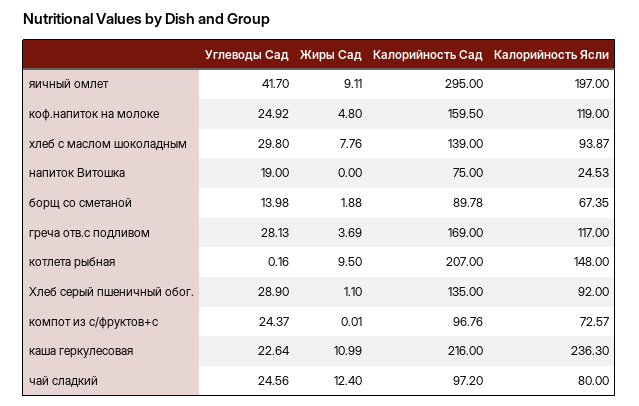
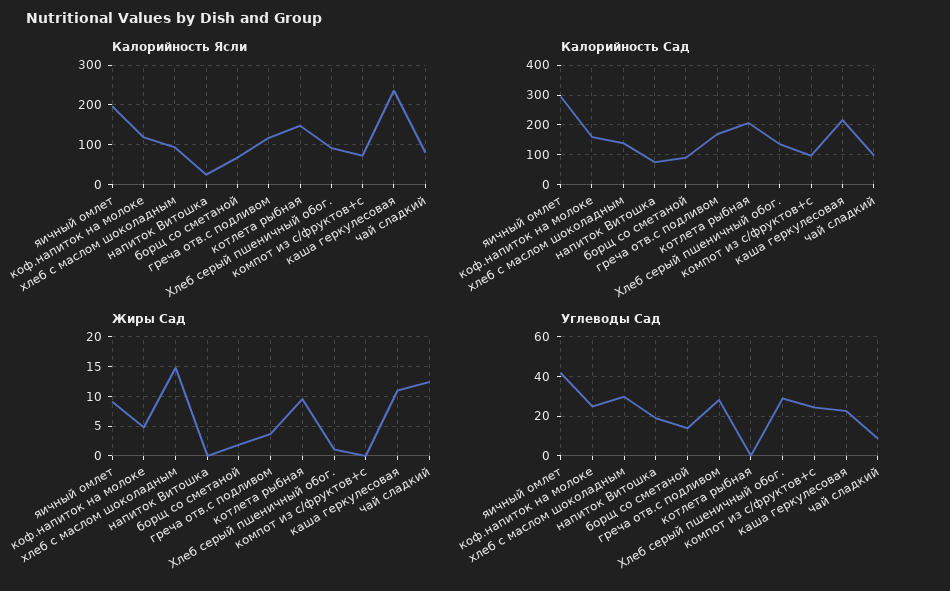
Жиры Сад, хлеб с маслом шоколадным: 7.76 -> 15
Углеводы Сад, чай сладкий: 24.56 -> 10

